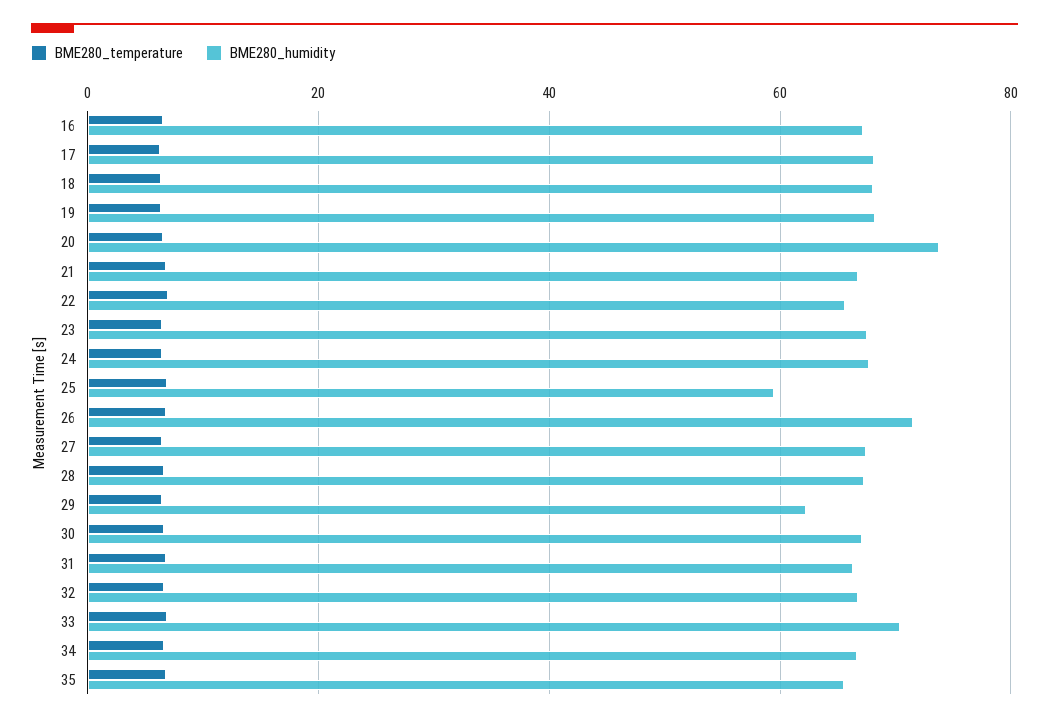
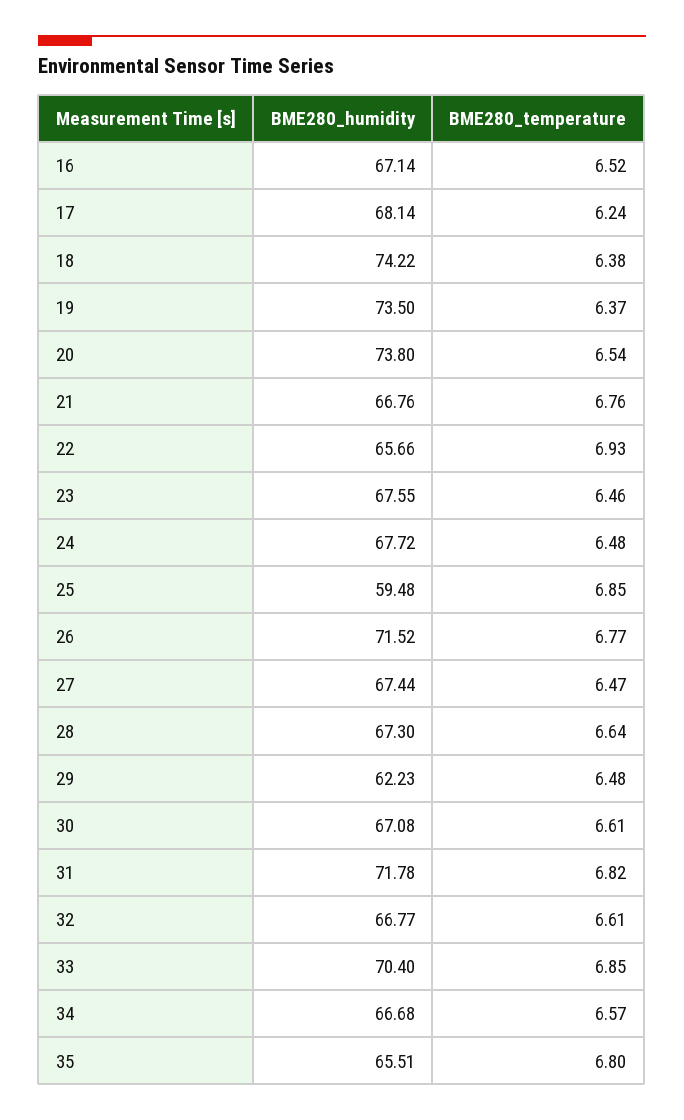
BME280_humidity, 18: 68 -> 74.22
BME280_humidity, 19: 68 -> 73.5
BME280_humidity, 31: 66 -> 71.78

